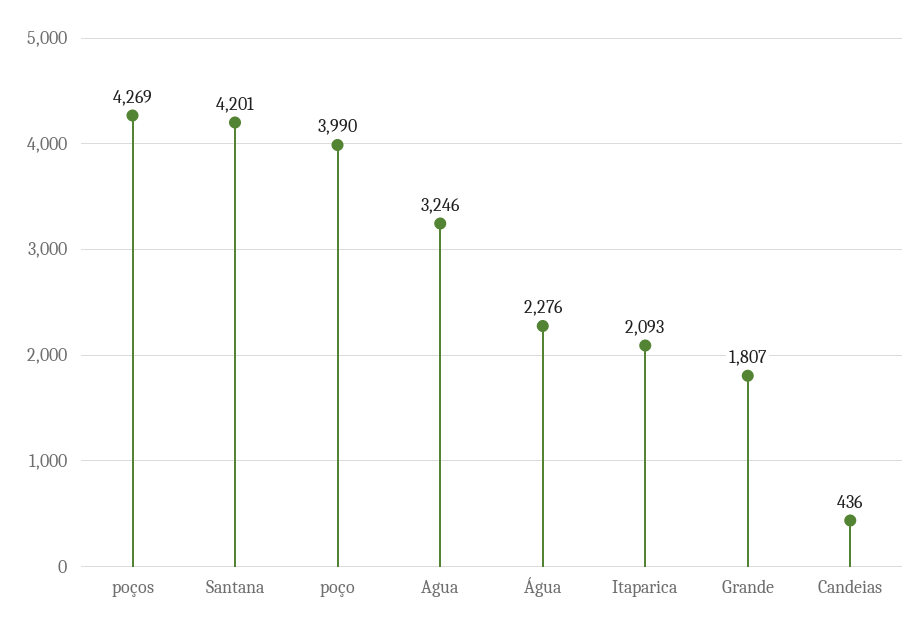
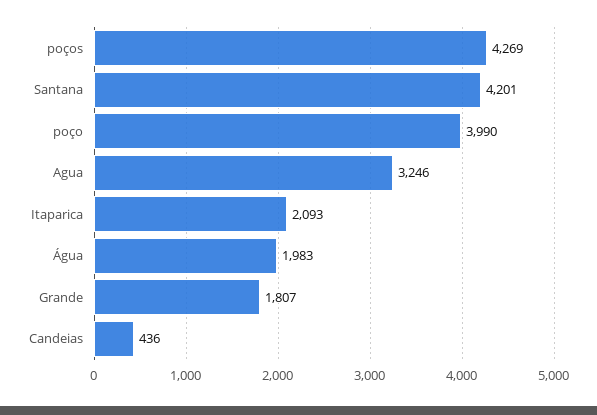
Água: 2276 -> 1983

